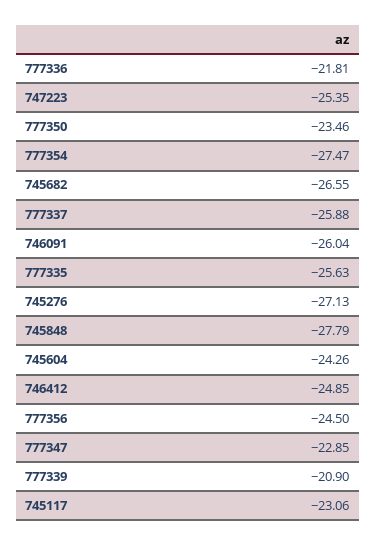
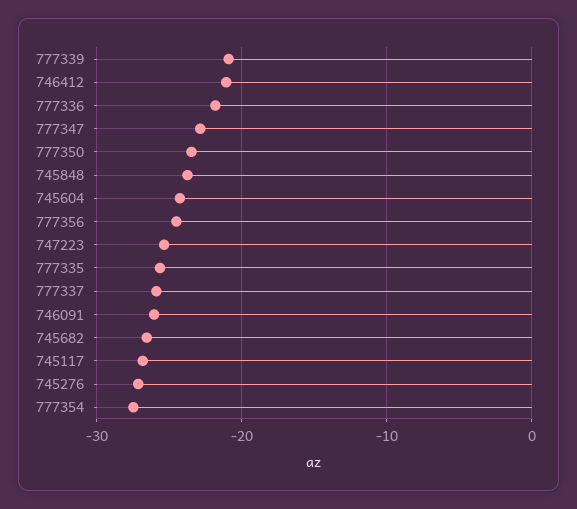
745848: -27.79 -> -24
746412: -24.85 -> -21
745117: -23.06 -> -27

